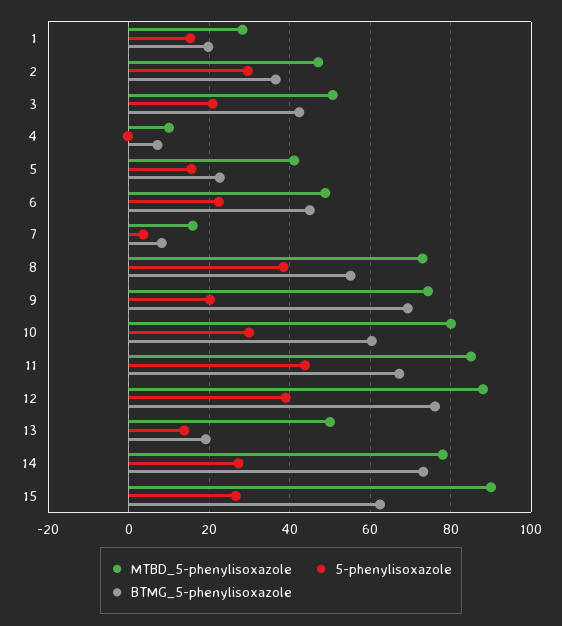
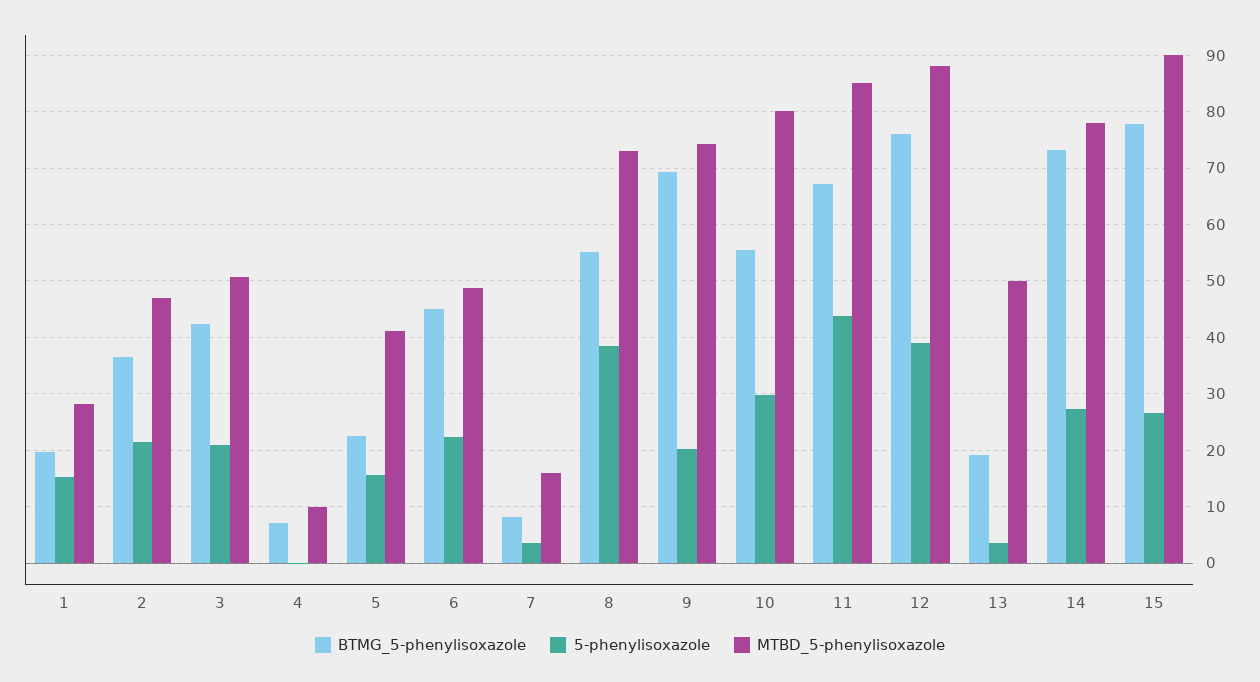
5-phenylisoxazole, 2: 30 -> 22
BTMG_5-phenylisoxazole, 10: 60 -> 56
5-phenylisoxazole, 13: 14 -> 4
BTMG_5-phenylisoxazole, 15: 62 -> 78

